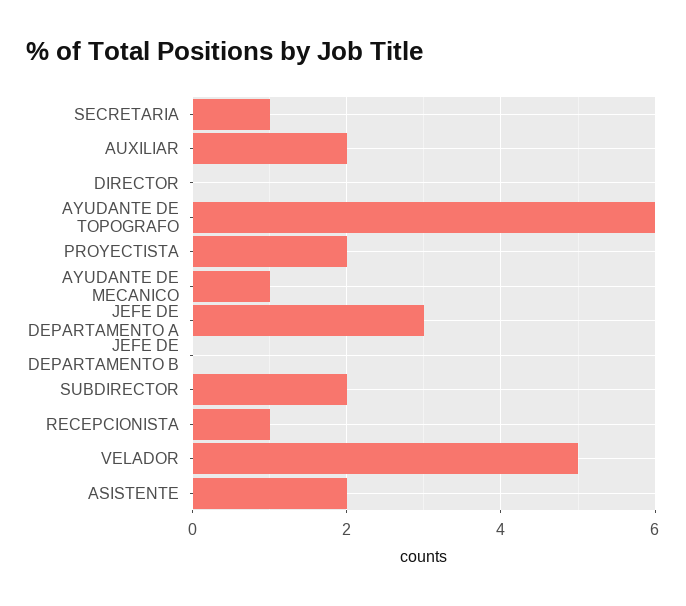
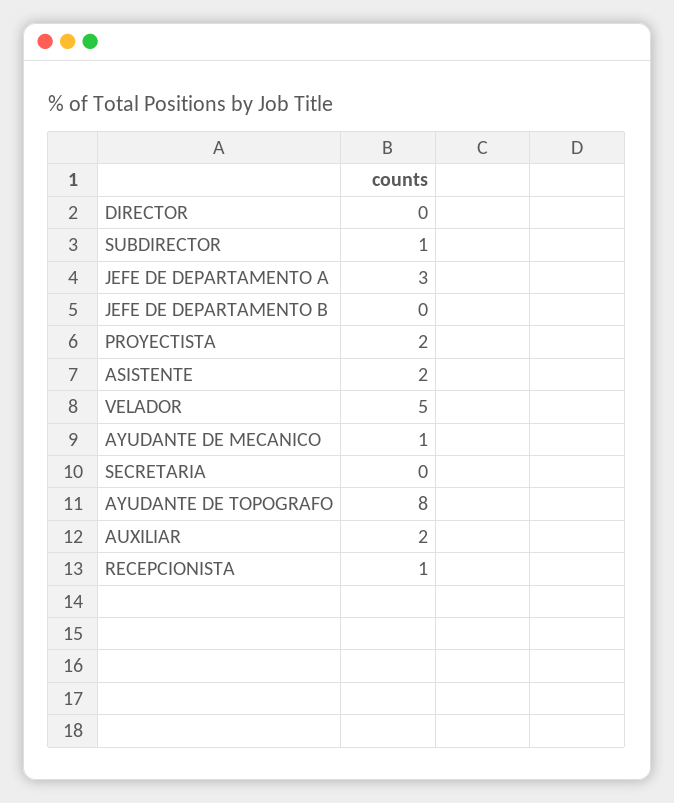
SECRETARIA: 1 -> 0
AYUDANTE DE TOPOGRAFO: 6 -> 8
SUBDIRECTOR: 2 -> 1

